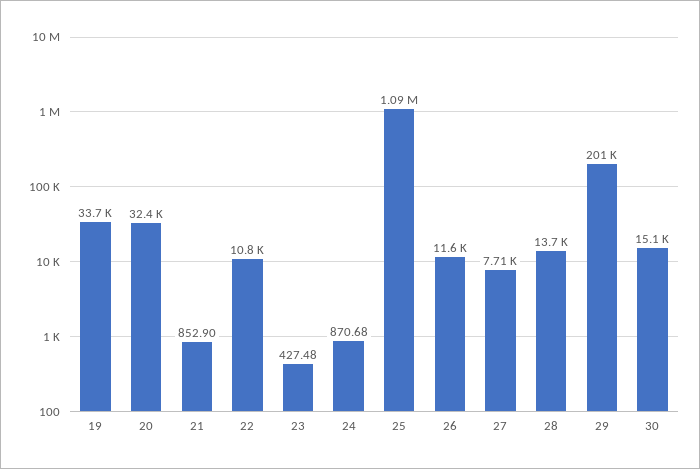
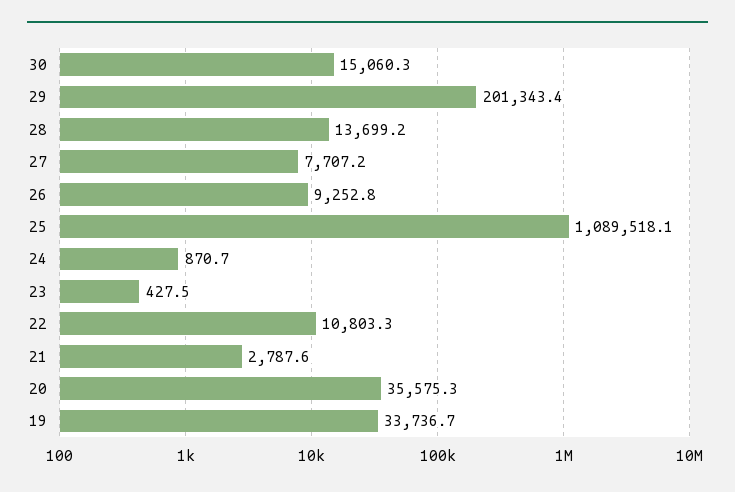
20: 32400 -> 35575.3
21: 852.9 -> 2787.6
26: 11600 -> 9252.8

